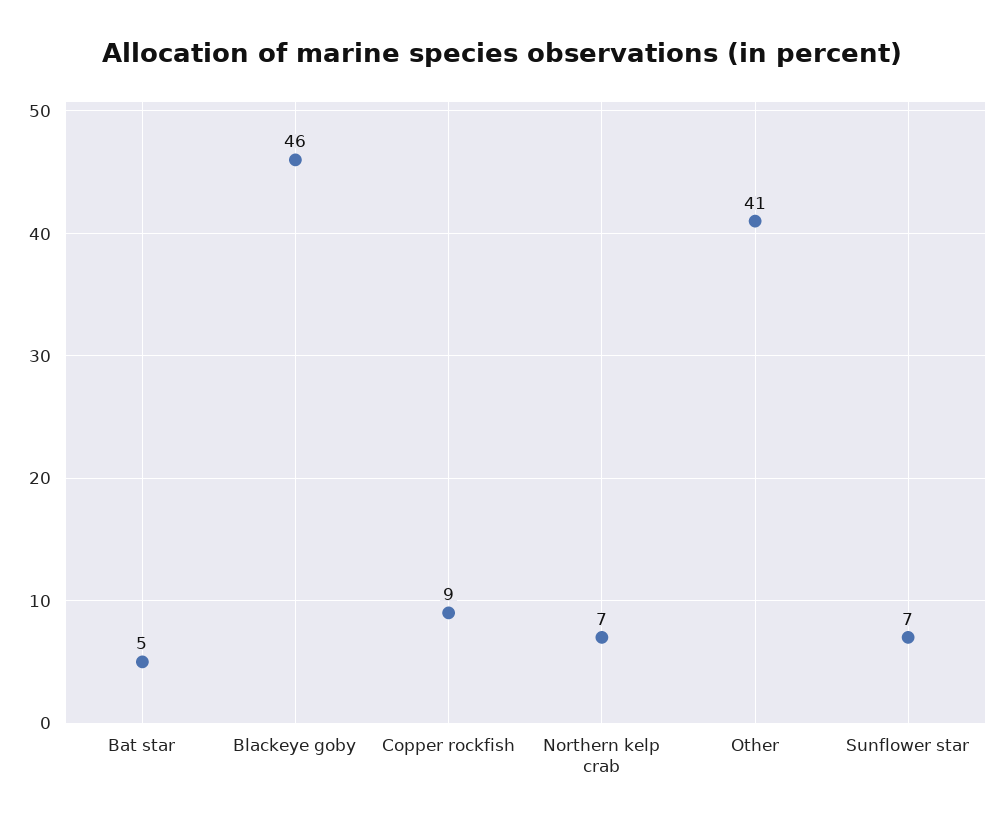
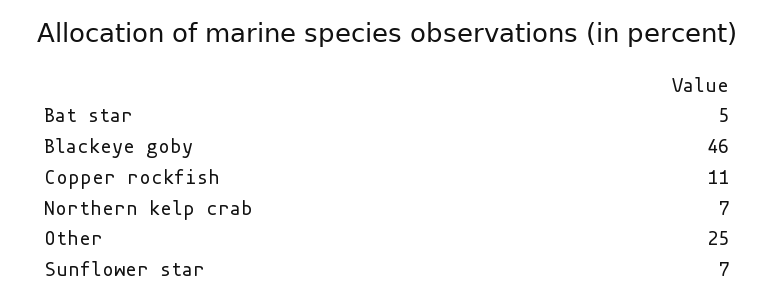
Copper rockfish: 9 -> 11
Other: 41 -> 25

